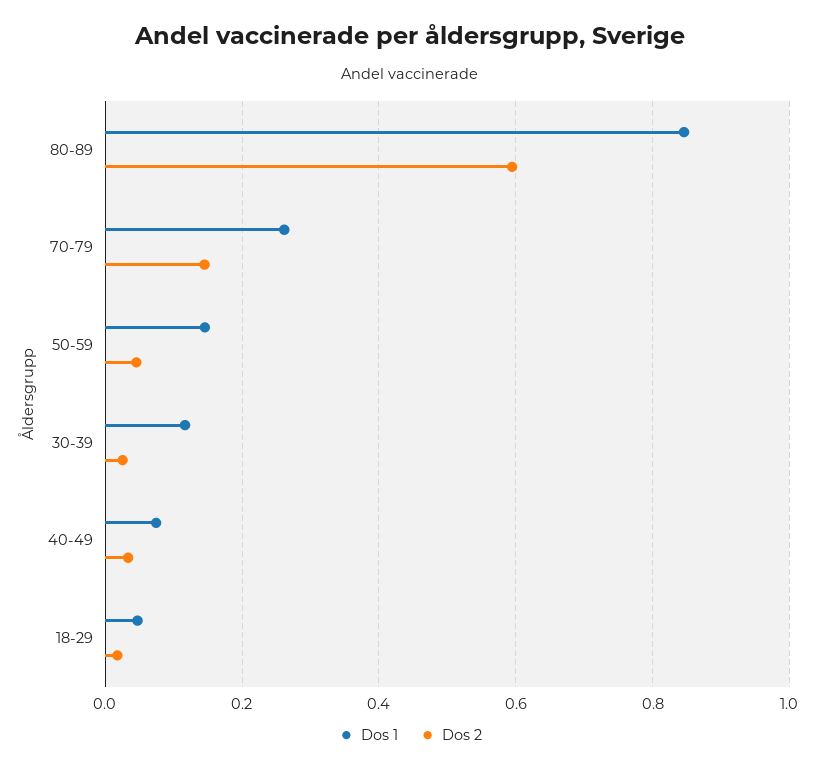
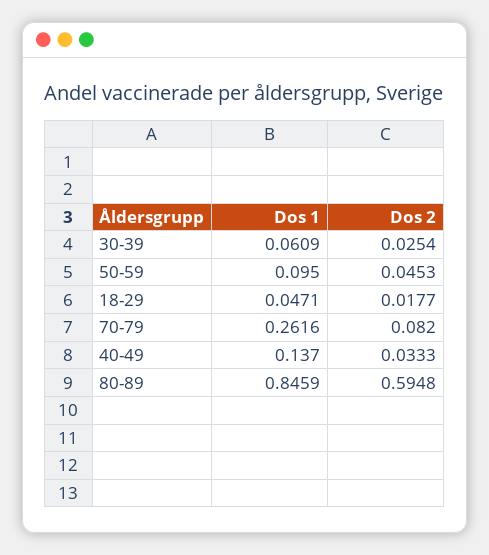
Dos 2, 70-79: 0.14 -> 0.082
Dos 1, 50-59: 0.14 -> 0.095
Dos 1, 30-39: 0.12 -> 0.0609
Dos 1, 40-49: 0.08 -> 0.137

